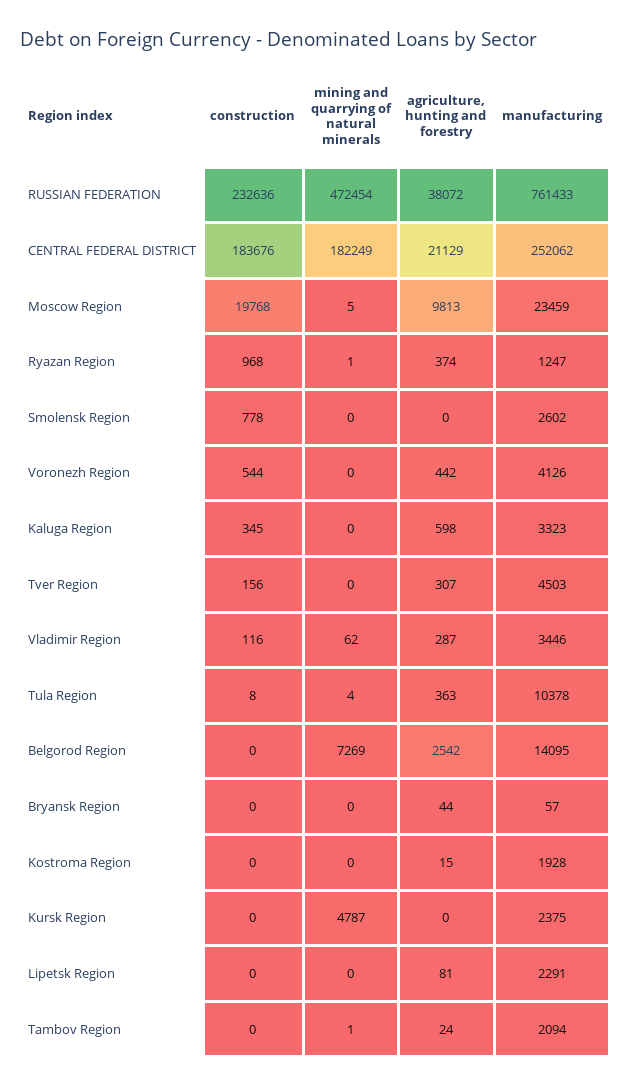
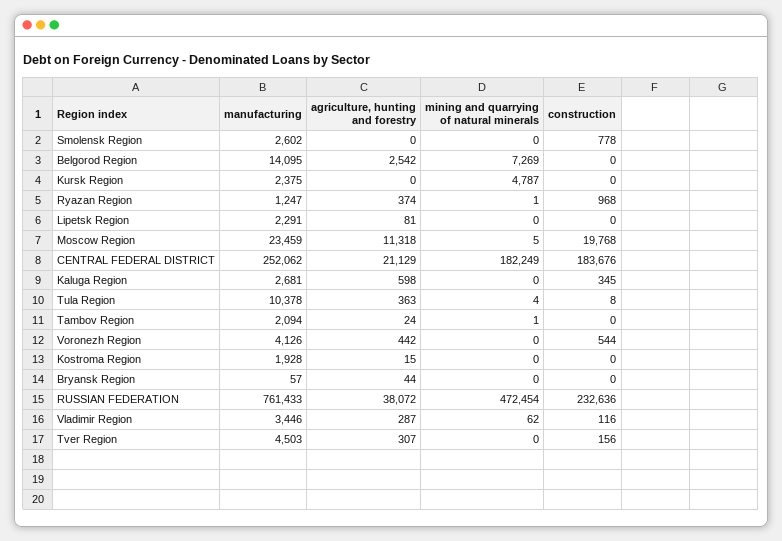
agriculture, hunting and forestry, Moscow Region: 9813 -> 11318
manufacturing, Kaluga Region: 3323 -> 2681

